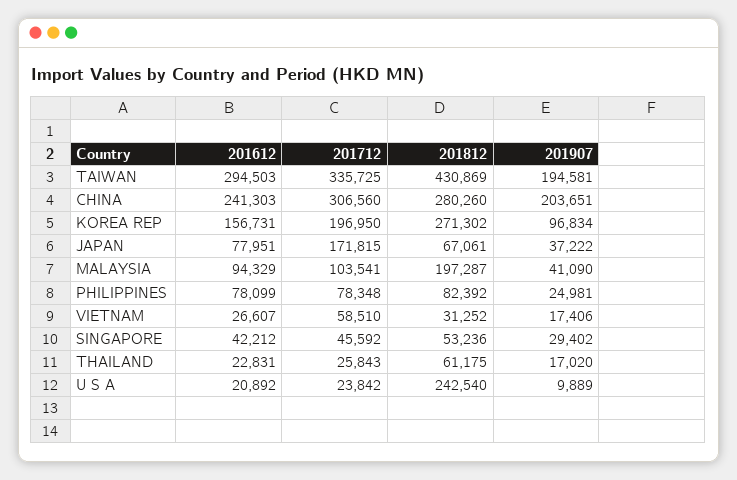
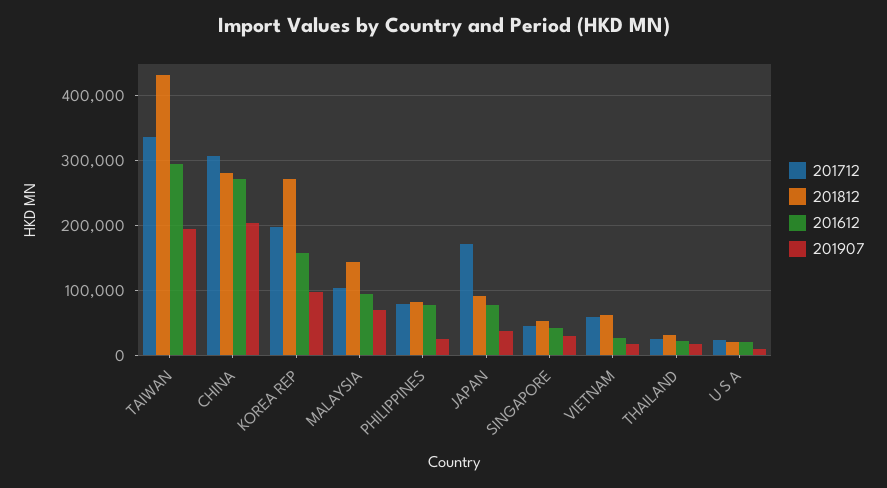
201612, CHINA: 241303 -> 270000
201812, JAPAN: 67061 -> 90000
201812, MALAYSIA: 197287 -> 140000
201907, MALAYSIA: 41090 -> 70000
201812, VIETNAM: 31252 -> 60000
201812, THAILAND: 61175 -> 30000
201812, U S A: 242540 -> 20000

